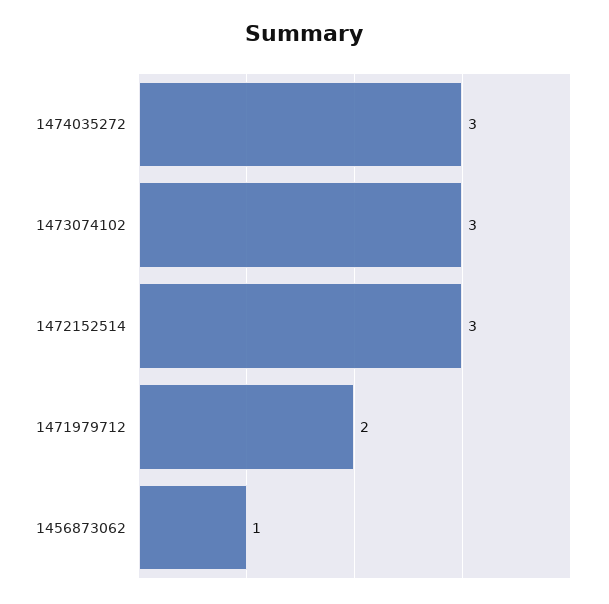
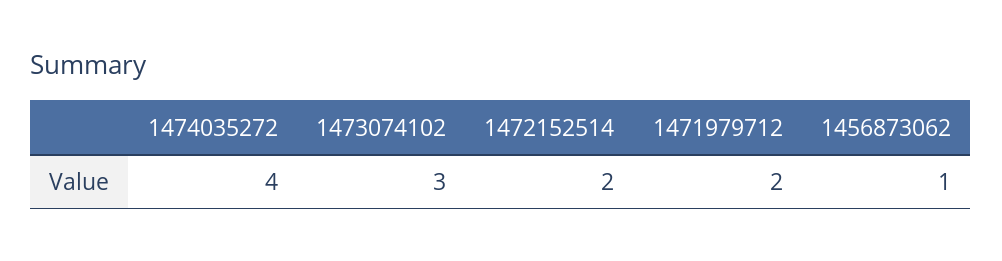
1474035272: 3 -> 4
1472152514: 3 -> 2

